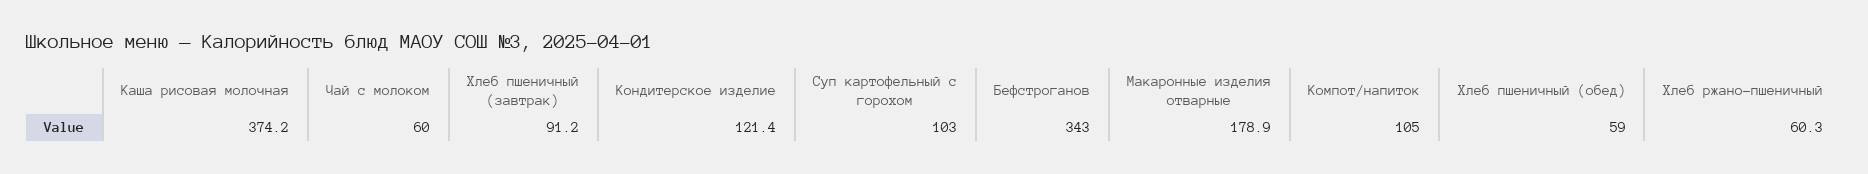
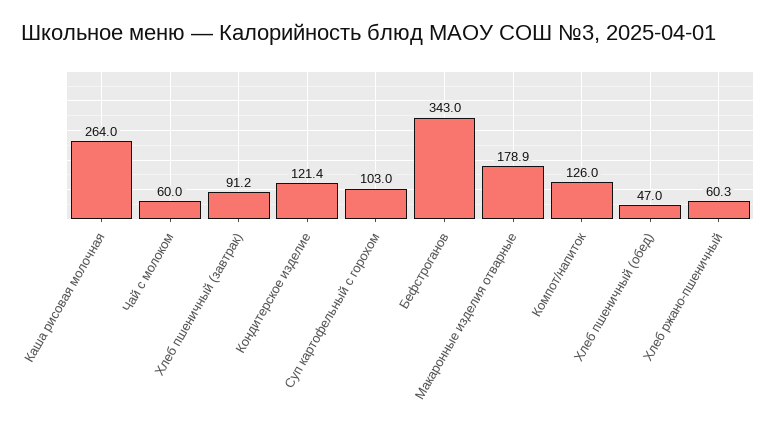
Каша рисовая молочная: 374.2 -> 264
Компот/напиток: 105 -> 126
Хлеб пшеничный (обед): 59 -> 47

